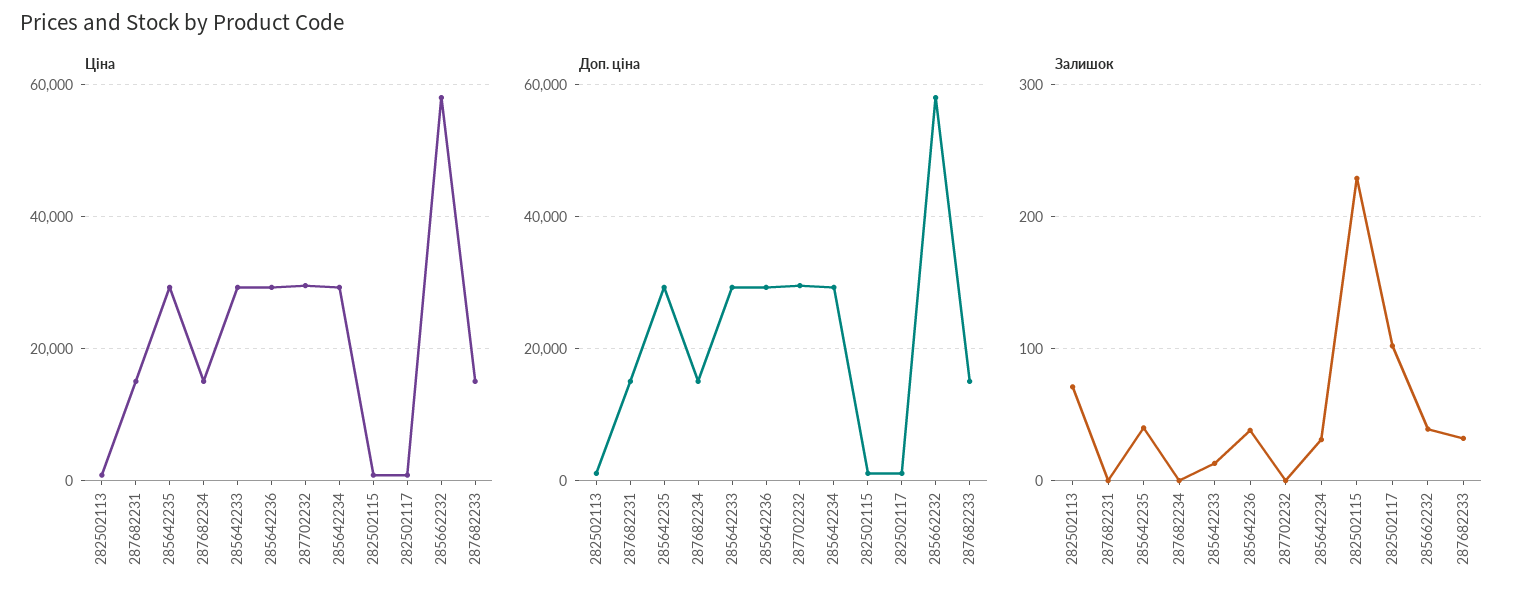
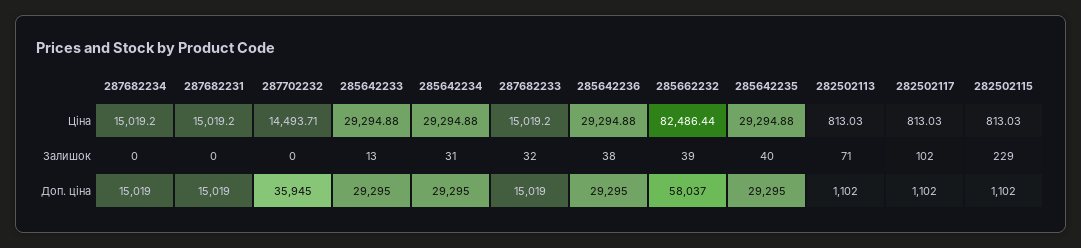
Ціна, 287702232: 30000 -> 14493.71
Ціна, 285662232: 58000 -> 82486.44
Доп. ціна, 287702232: 30000 -> 35945

